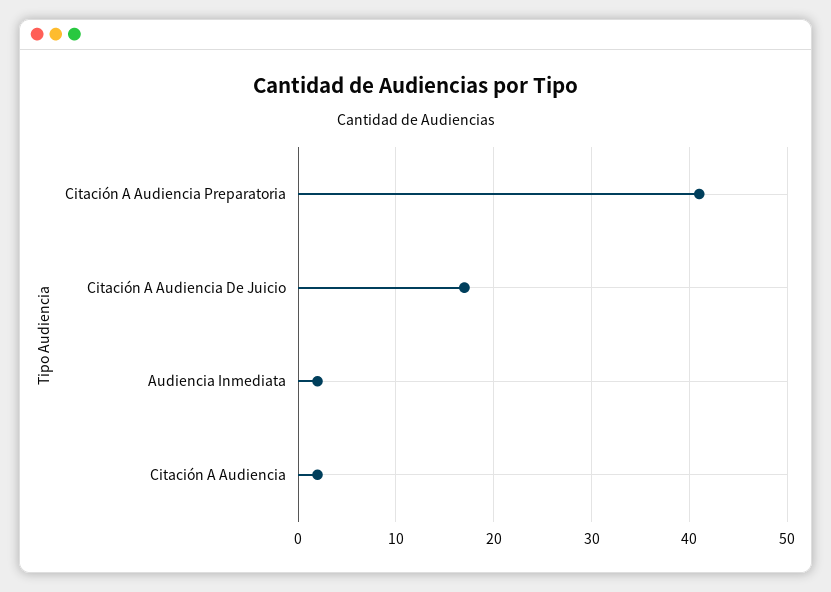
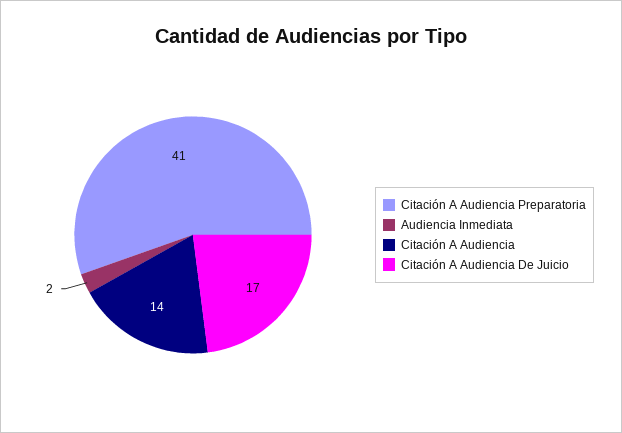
Citación A Audiencia: 2 -> 14

